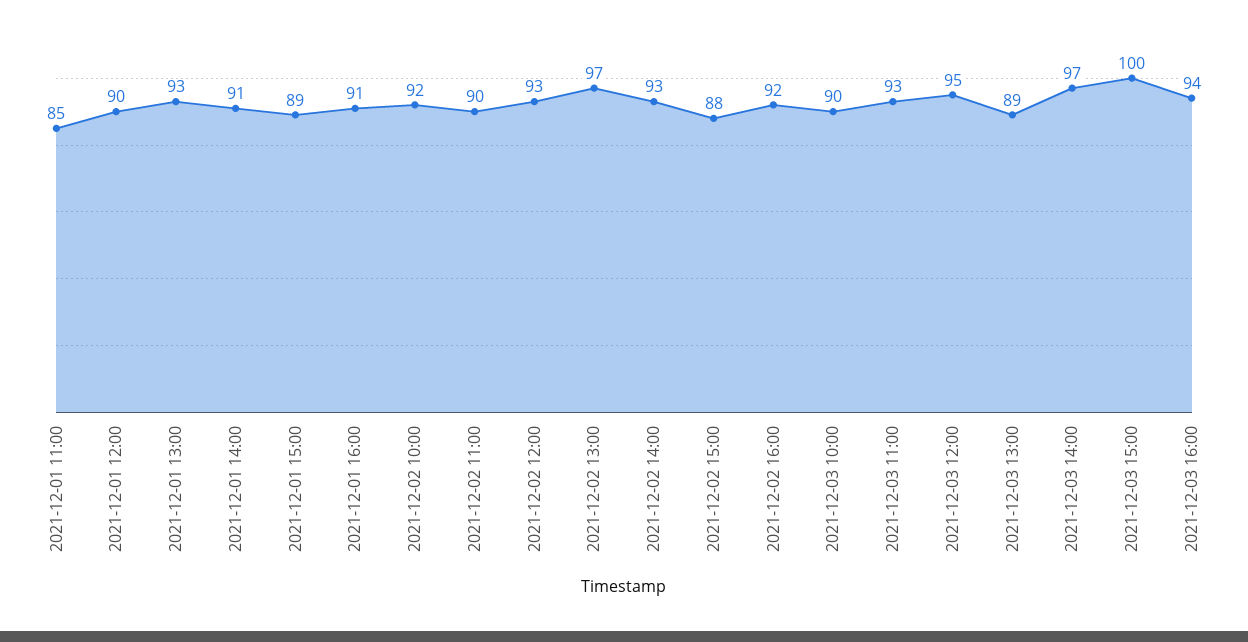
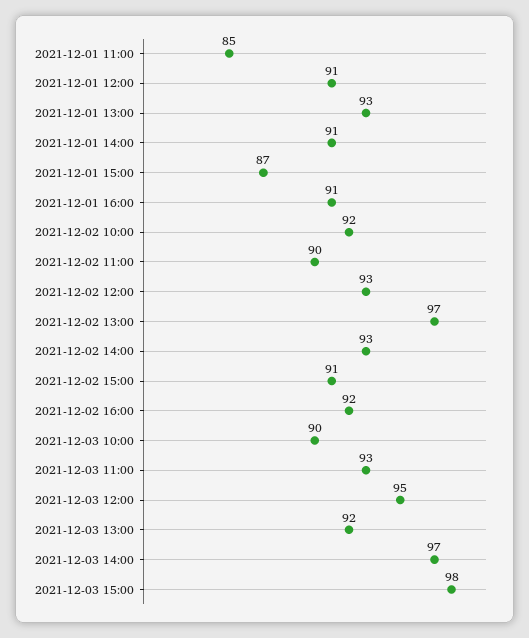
2021-12-01 12:00: 90 -> 91
2021-12-01 15:00: 89 -> 87
2021-12-02 15:00: 88 -> 91
2021-12-03 13:00: 89 -> 92
2021-12-03 15:00: 100 -> 98
2021-12-03 16:00: 94 -> none

